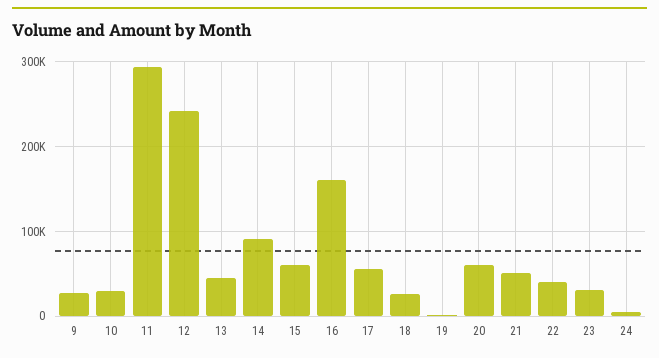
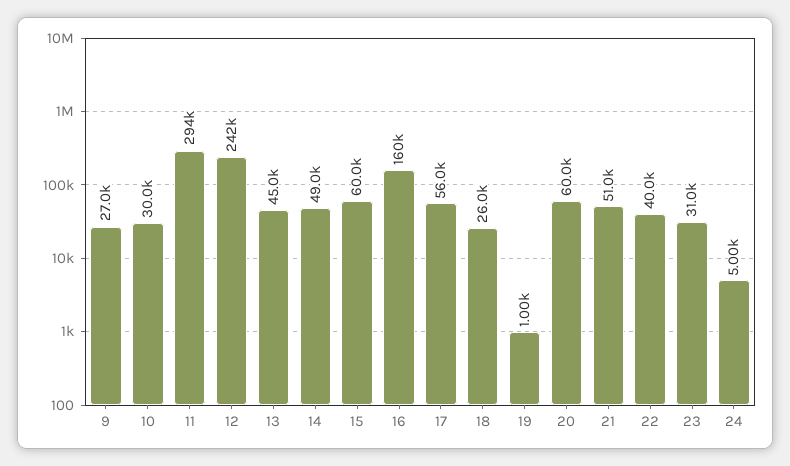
14: 90000 -> 49000

